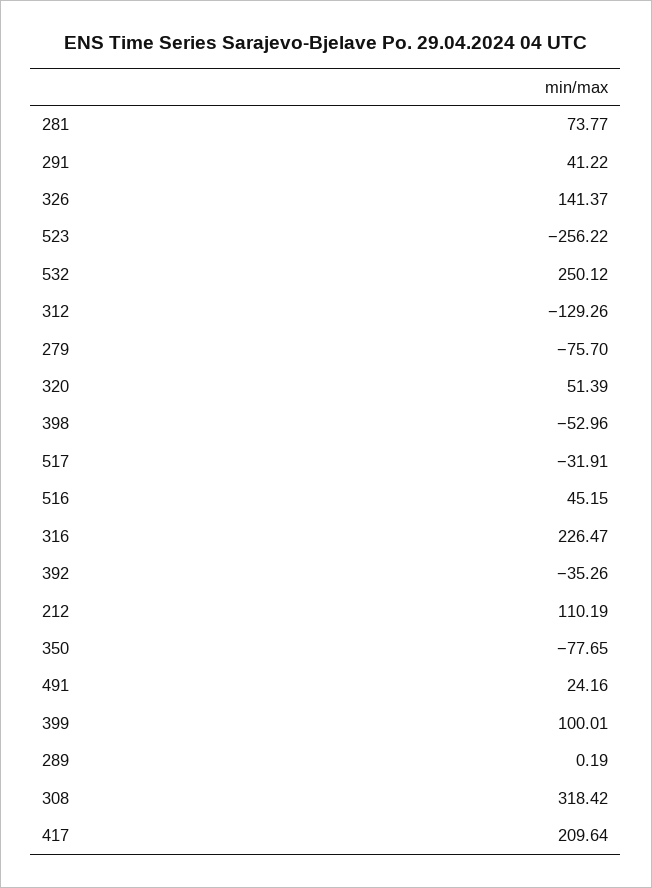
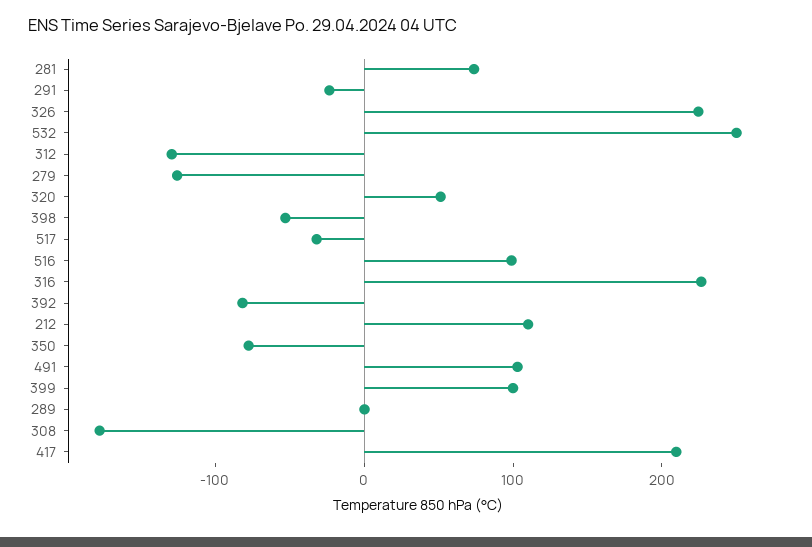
291: 41.22 -> -20
326: 141.37 -> 220
523: -256.22 -> none
279: -75.7 -> -120
516: 45.15 -> 100
392: -35.26 -> -80
491: 24.16 -> 100
308: 318.42 -> -180

